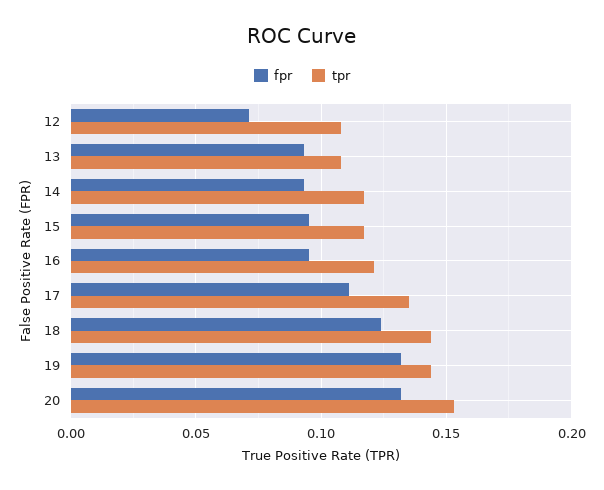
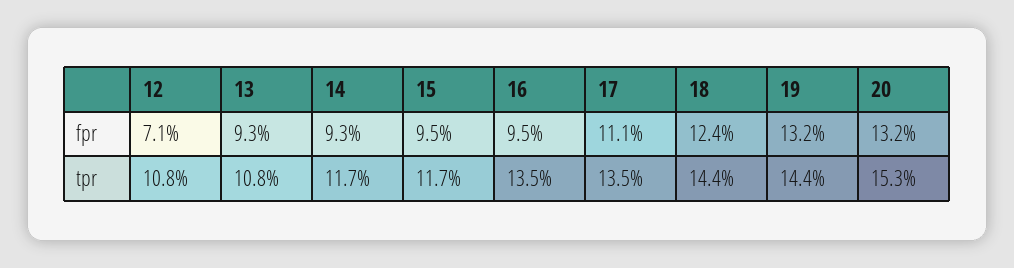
tpr, 16: 0.12 -> 0.135

